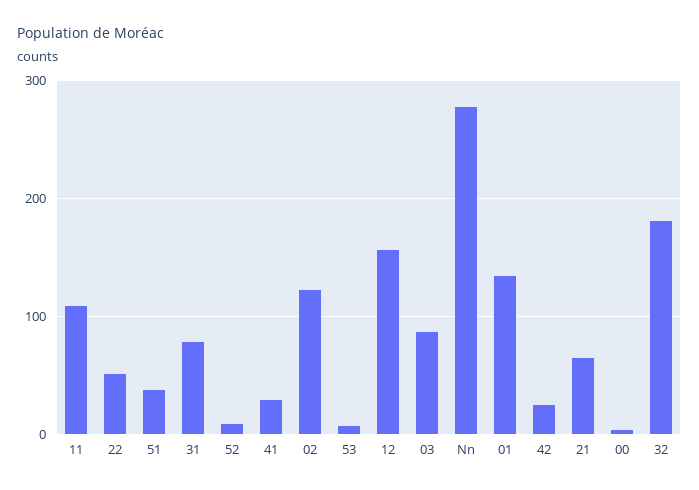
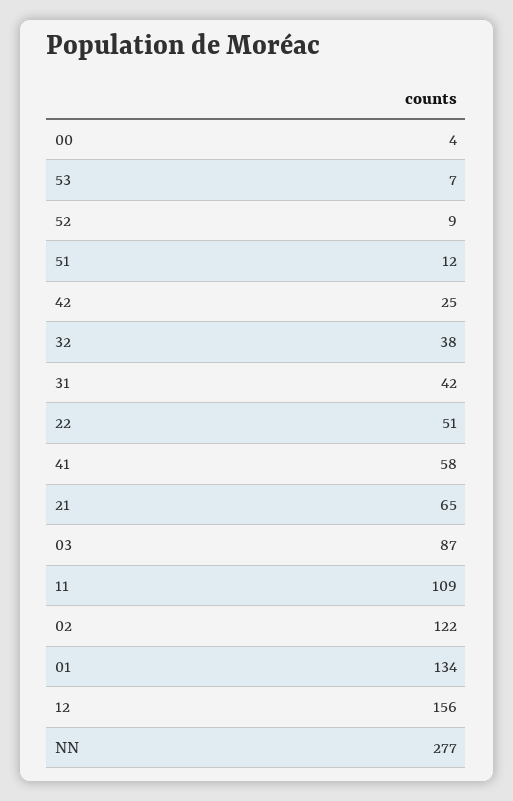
51: 40 -> 12
31: 80 -> 42
41: 30 -> 58
32: 180 -> 38

